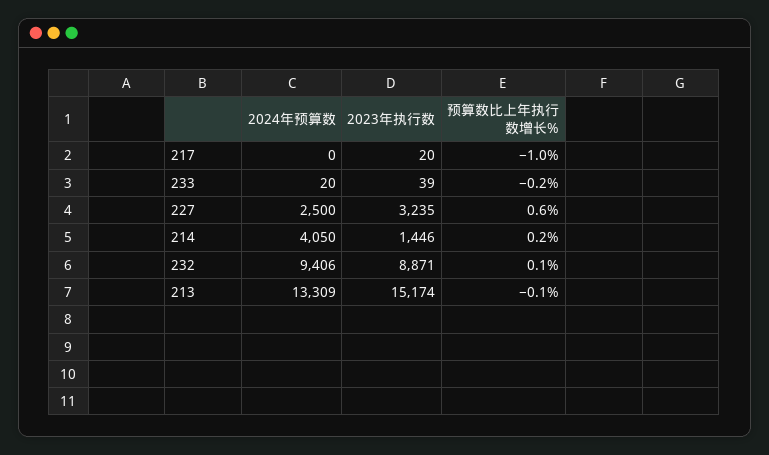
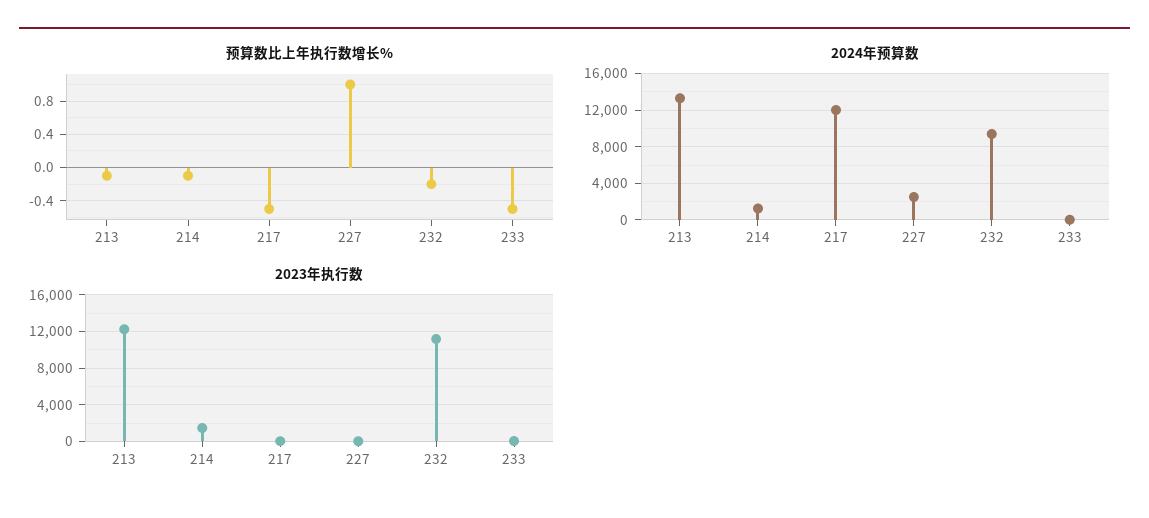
2024年预算数, 217: 0 -> 12000
预算数比上年执行数增长%, 217: -1 -> -0.5
预算数比上年执行数增长%, 233: -0.2 -> -0.5
2023年执行数, 227: 3235 -> 0
预算数比上年执行数增长%, 227: 0.6 -> 1
2024年预算数, 214: 4050 -> 1000
预算数比上年执行数增长%, 214: 0.2 -> -0.1
2023年执行数, 232: 8871 -> 11000
预算数比上年执行数增长%, 232: 0.1 -> -0.2
2023年执行数, 213: 15174 -> 12000

